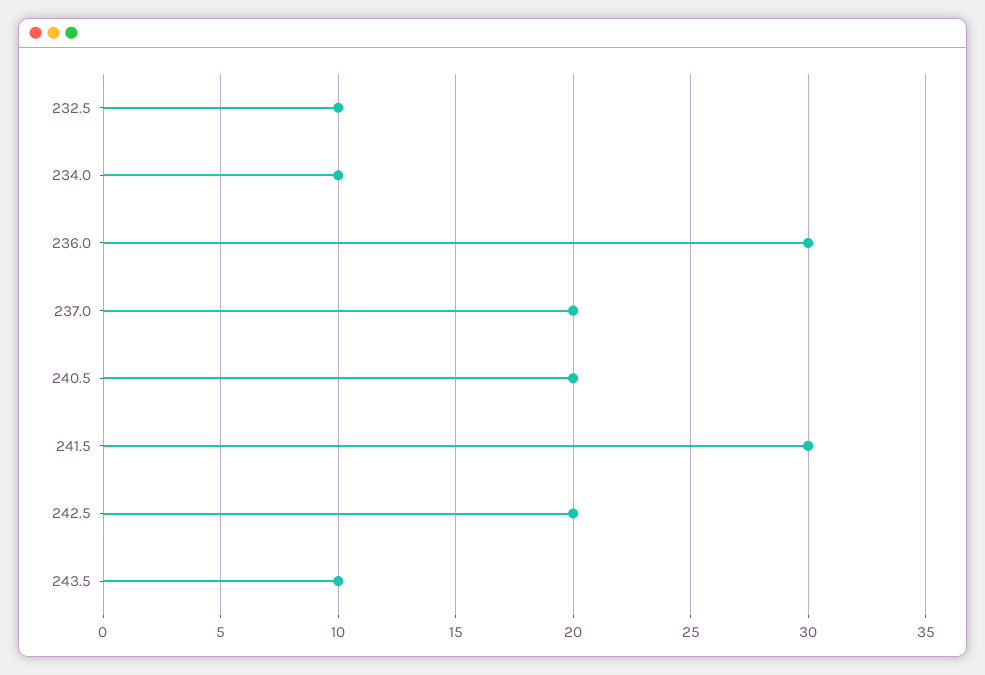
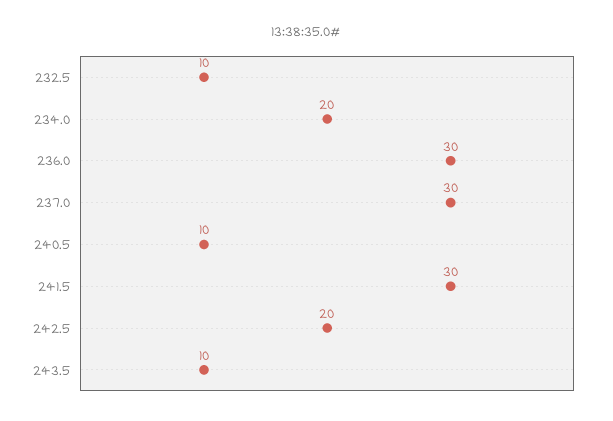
234.0: 10 -> 20
237.0: 20 -> 30
240.5: 20 -> 10

